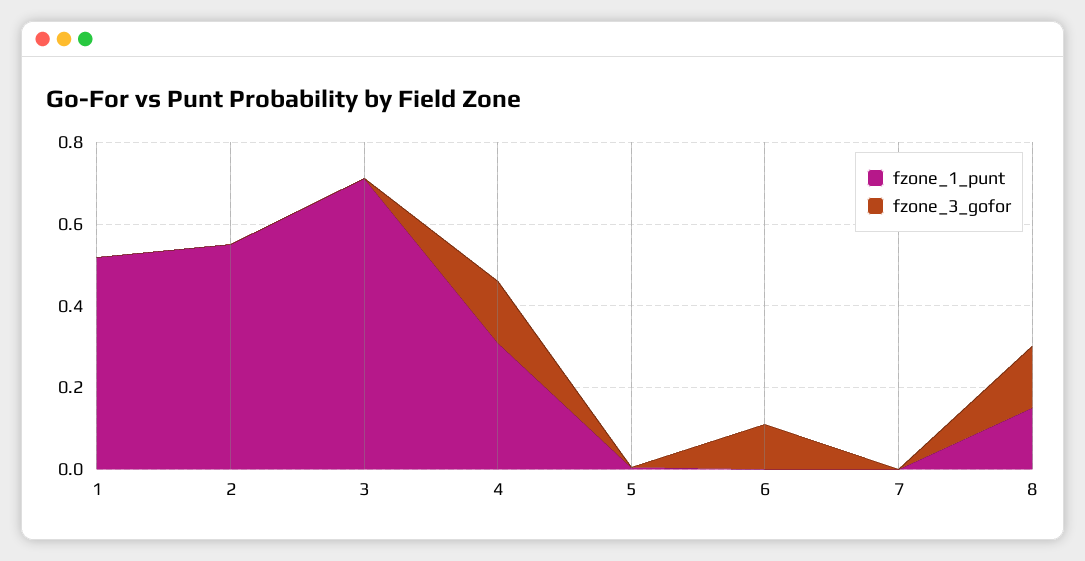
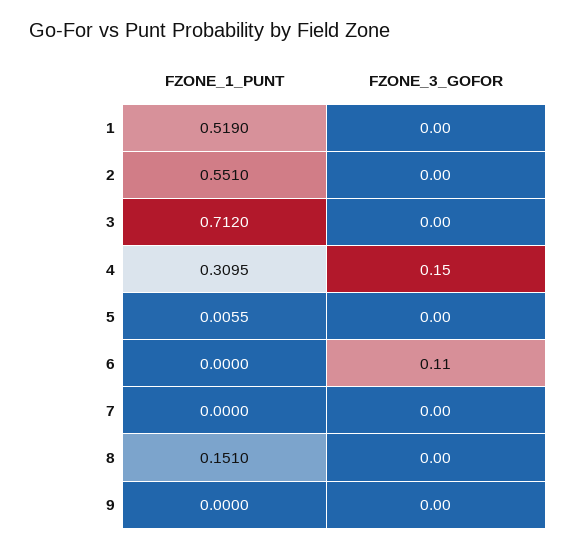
fzone_3_gofor, 8: 0.15 -> 0
fzone_1_punt, 9: none -> 0
fzone_3_gofor, 9: none -> 0

